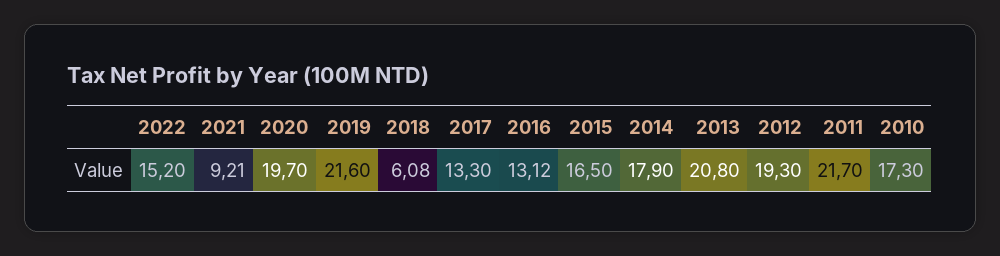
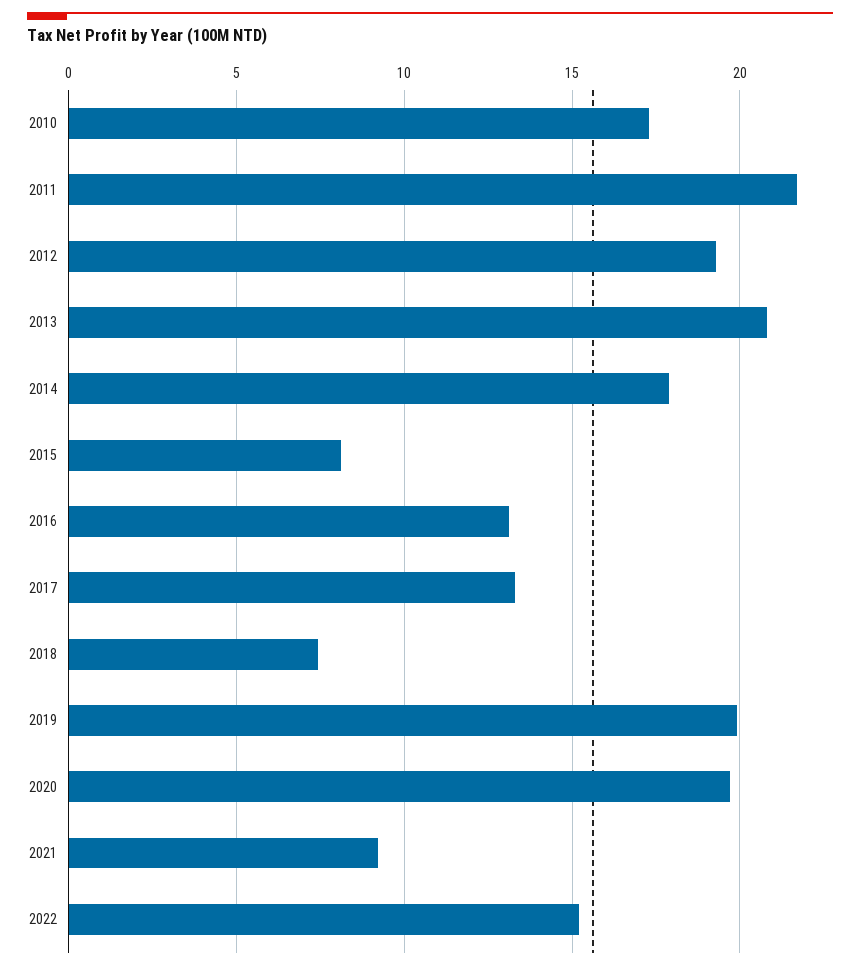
2019: 21.6 -> 20
2018: 6.08 -> 7.5
2015: 16.5 -> 8

